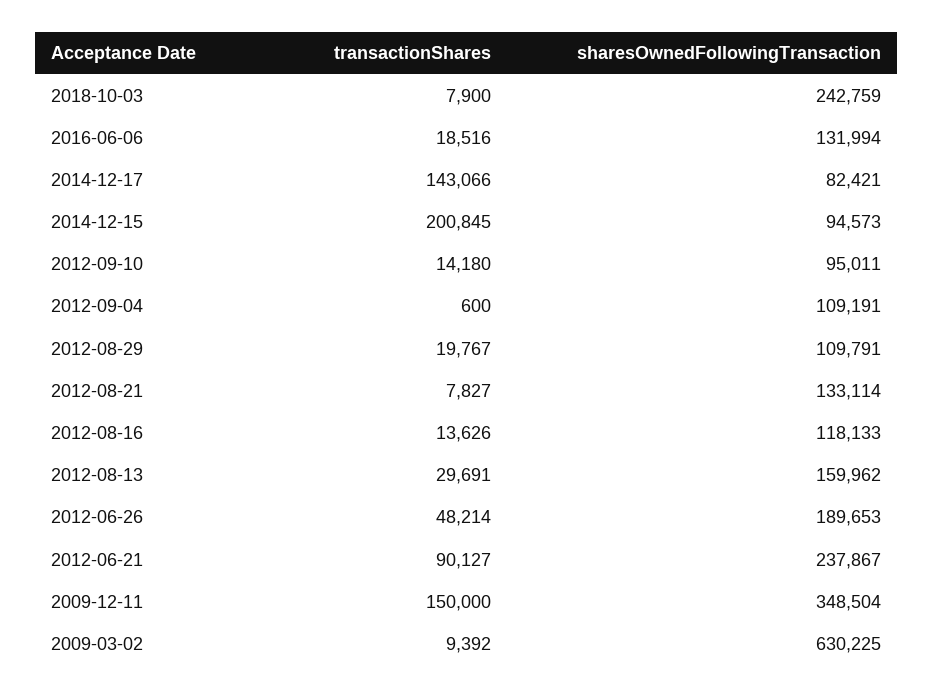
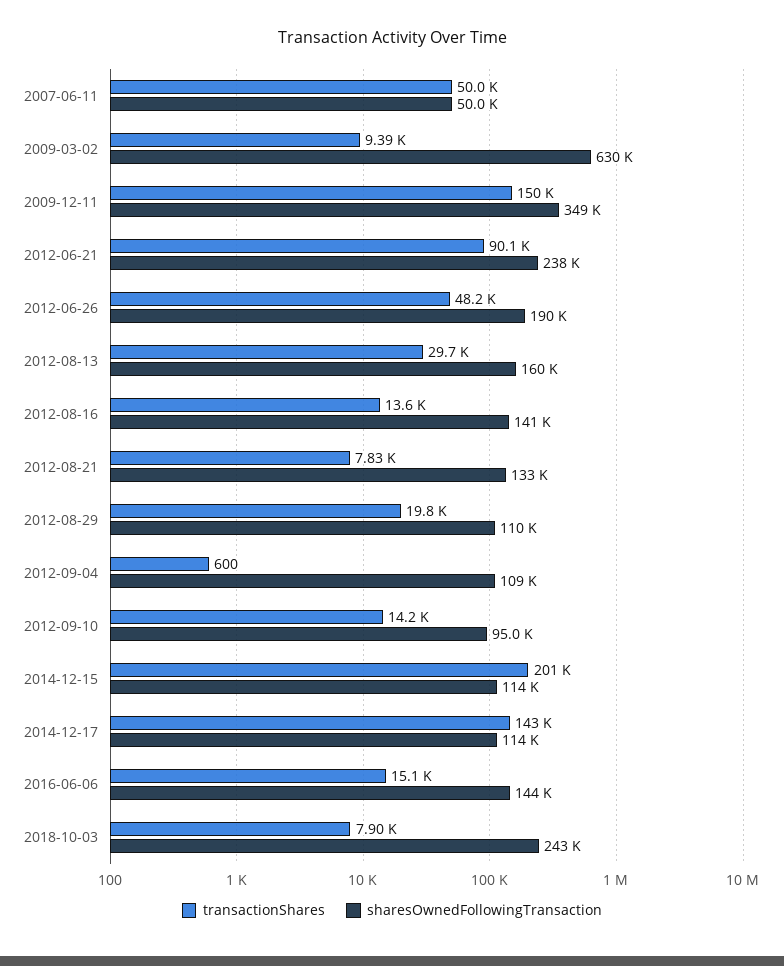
transactionShares, 2016-06-06: 18516 -> 15100
sharesOwnedFollowingTransaction, 2016-06-06: 131994 -> 144000
sharesOwnedFollowingTransaction, 2014-12-17: 82421 -> 114000
sharesOwnedFollowingTransaction, 2014-12-15: 94573 -> 114000
sharesOwnedFollowingTransaction, 2012-08-16: 118133 -> 141000
transactionShares, 2007-06-11: none -> 50000
sharesOwnedFollowingTransaction, 2007-06-11: none -> 50000

